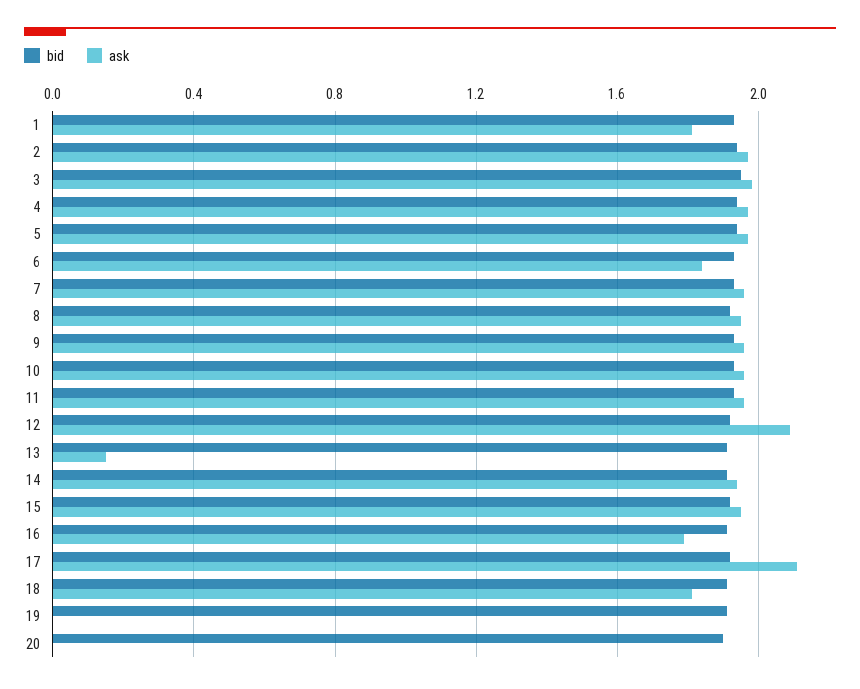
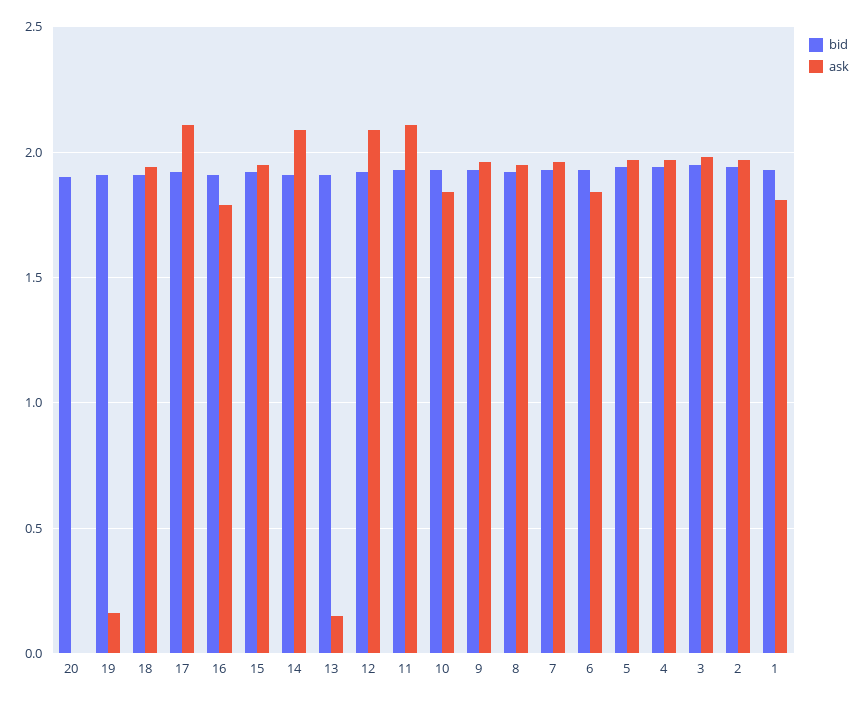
ask, 10: 1.95 -> 1.85
ask, 11: 1.95 -> 2.1
ask, 14: 1.95 -> 2.1
ask, 18: 1.8 -> 1.95
ask, 19: 0 -> 0.15

